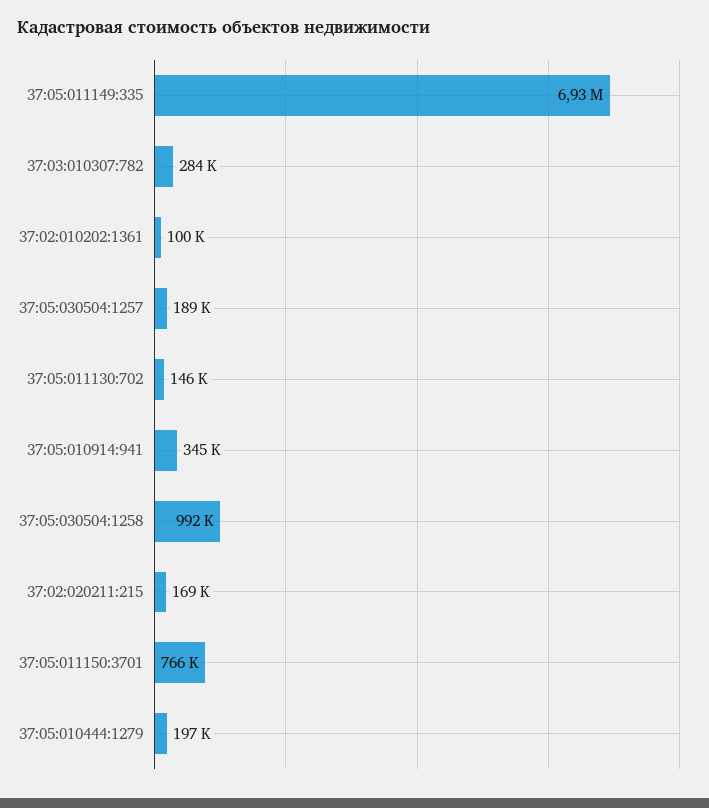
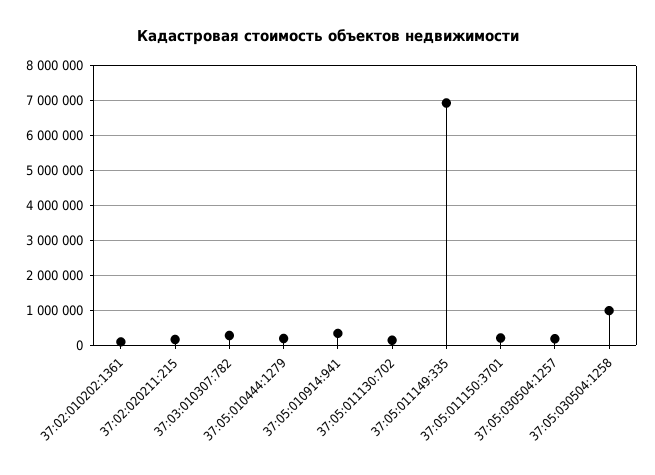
37:05:011150:3701: 766000 -> 200000

